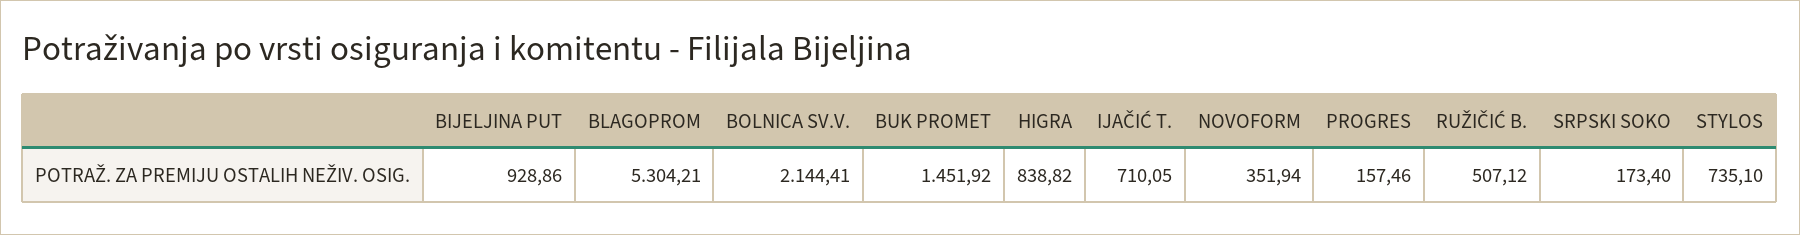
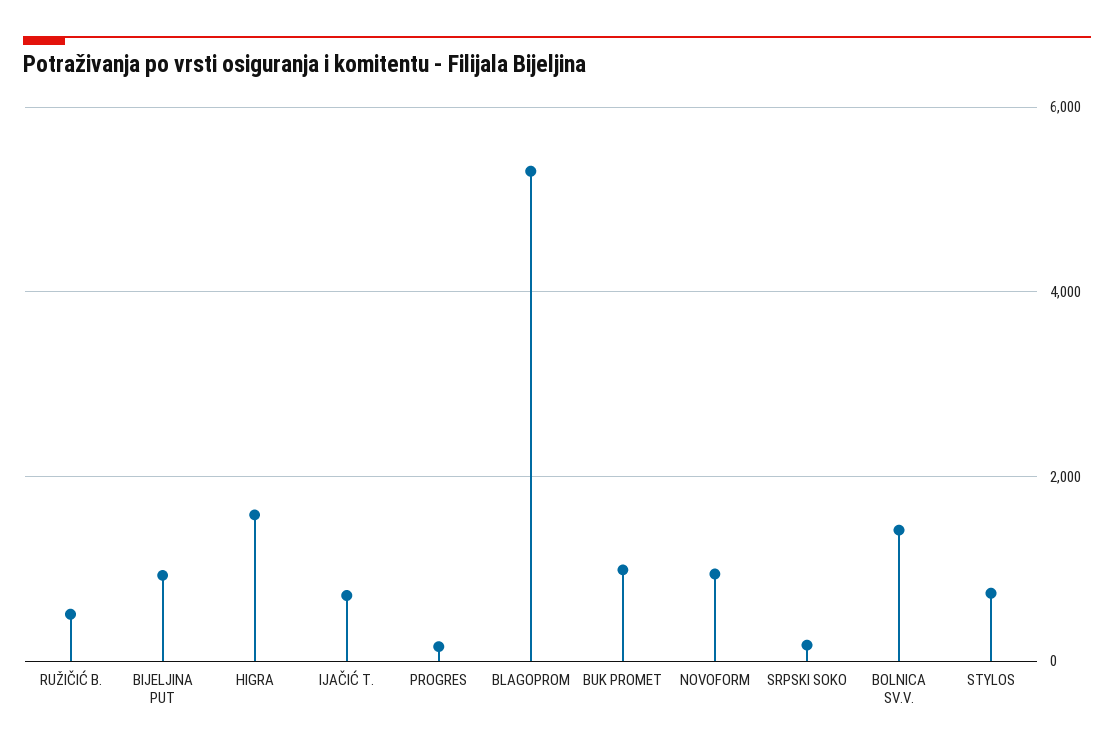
BOLNICA SV.V.: 2144.41 -> 1400
BUK PROMET: 1451.92 -> 1000
HIGRA: 838.82 -> 1600
NOVOFORM: 351.94 -> 1000

